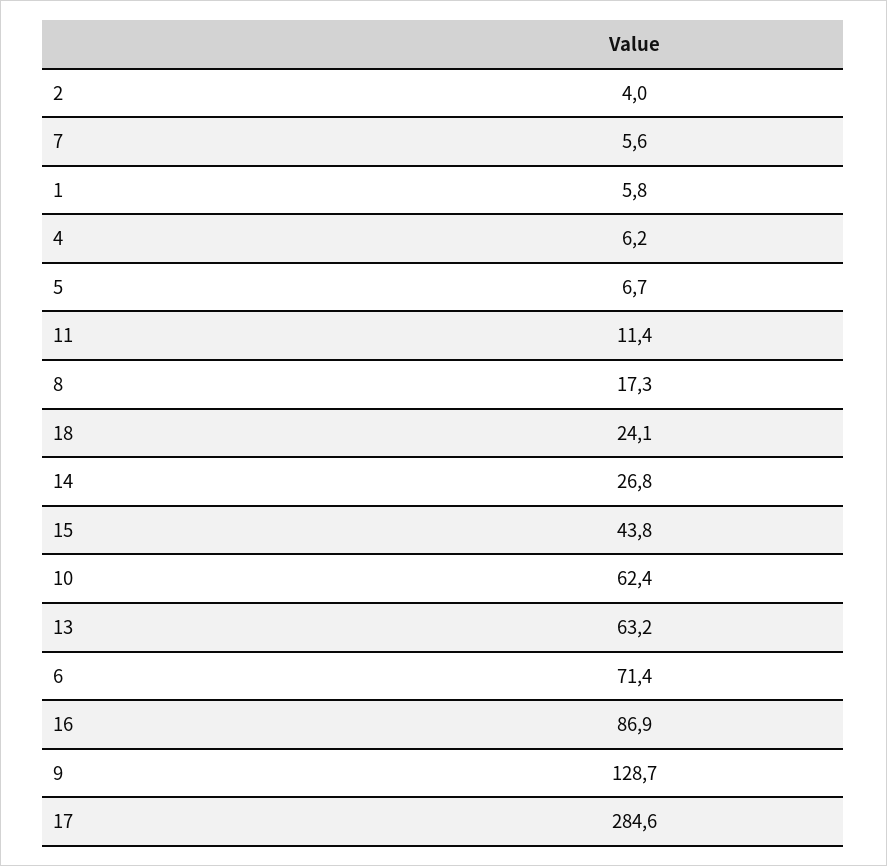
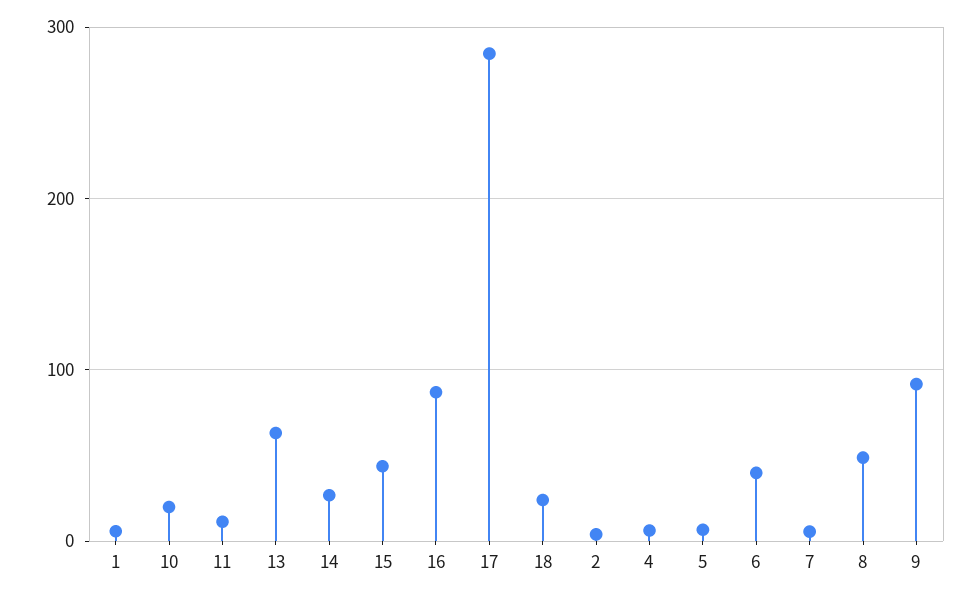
8: 17.3 -> 50
10: 62.4 -> 20
6: 71.4 -> 40
9: 128.7 -> 90

